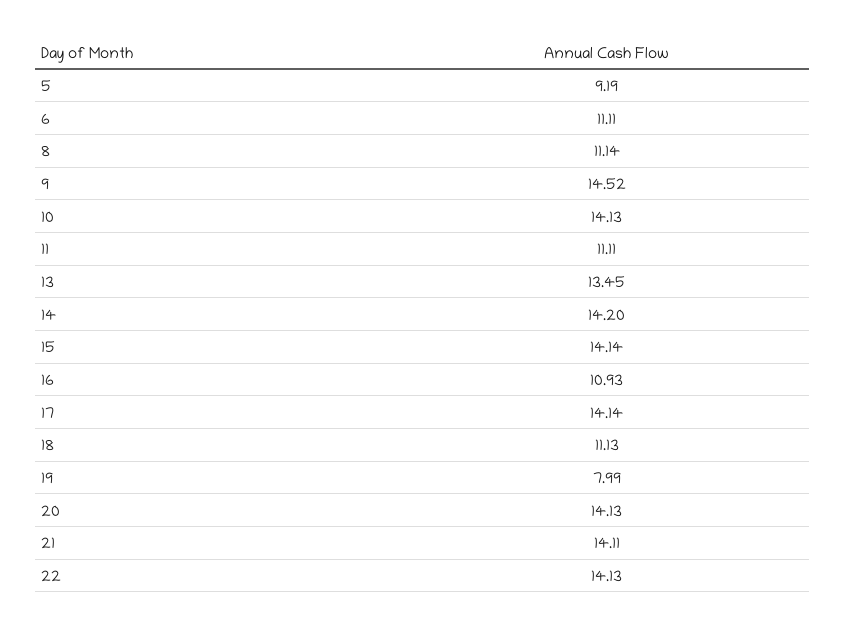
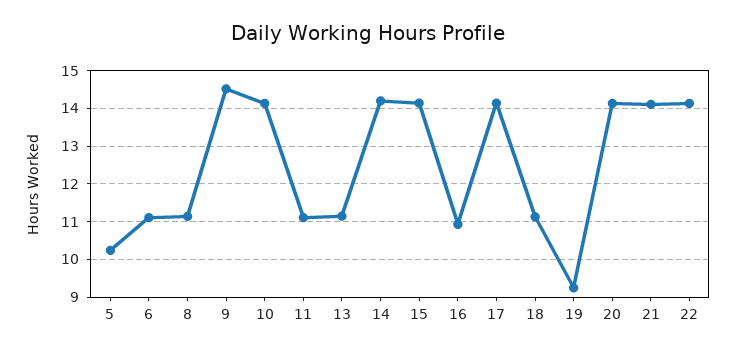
5: 9.19 -> 10.2
13: 13.45 -> 11.2
19: 7.99 -> 9.2

